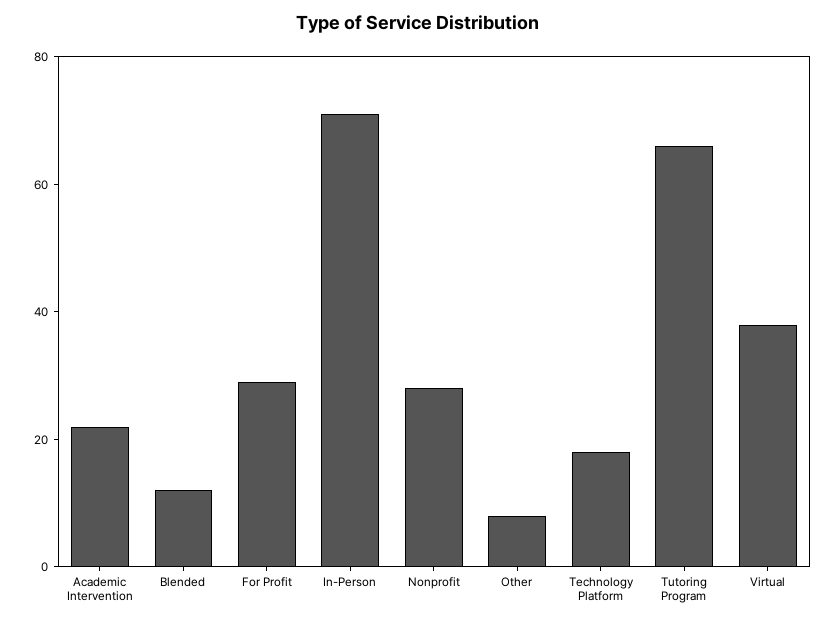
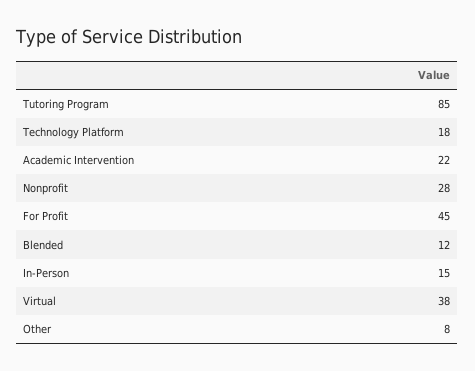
For Profit: 30 -> 45
In-Person: 70 -> 15
Tutoring Program: 65 -> 85

